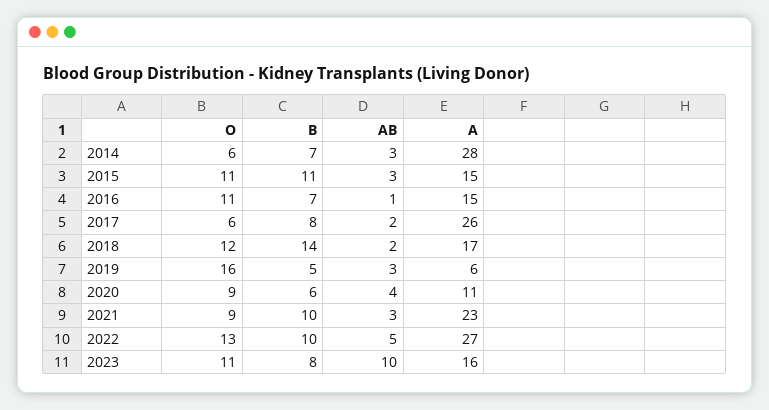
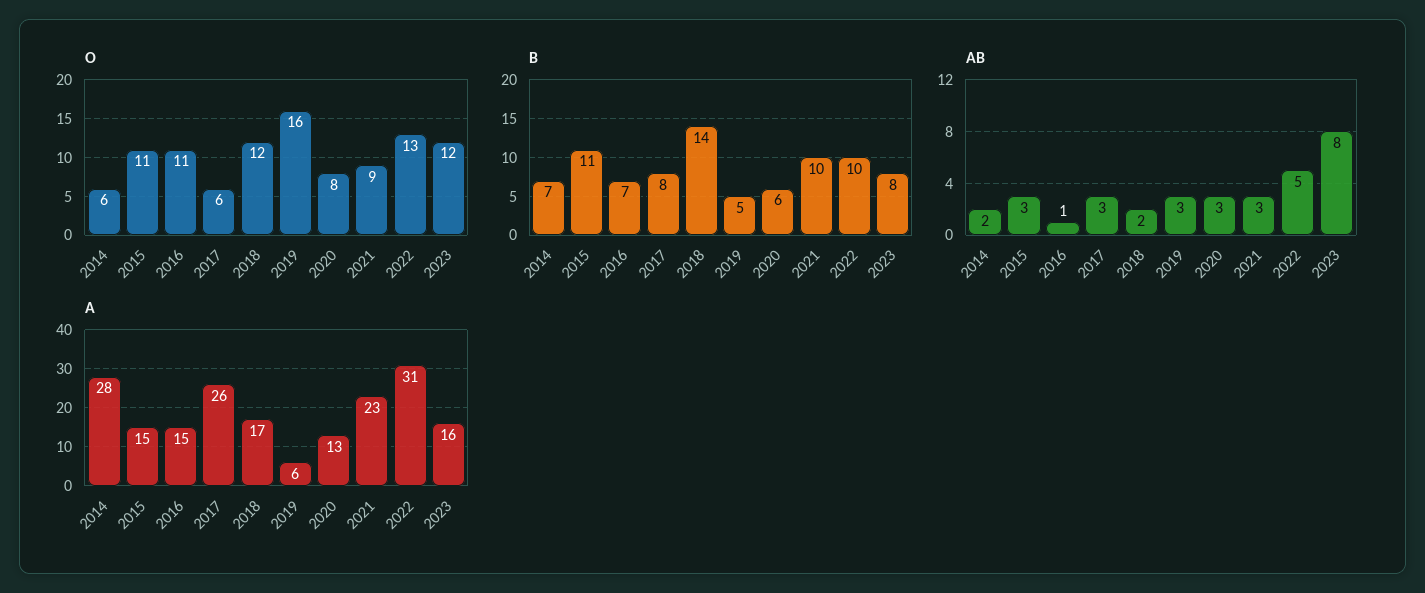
AB, 2014: 3 -> 2
AB, 2017: 2 -> 3
O, 2020: 9 -> 8
AB, 2020: 4 -> 3
A, 2020: 11 -> 13
A, 2022: 27 -> 31
O, 2023: 11 -> 12
AB, 2023: 10 -> 8

